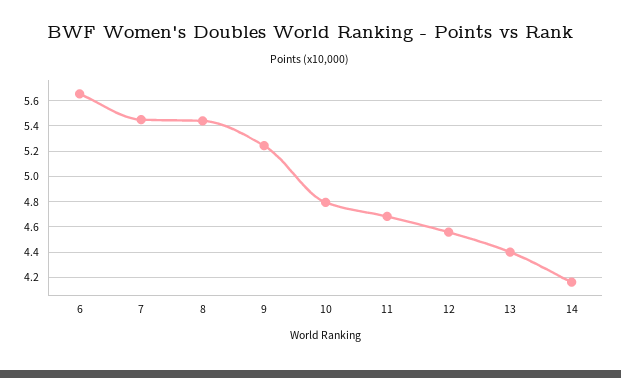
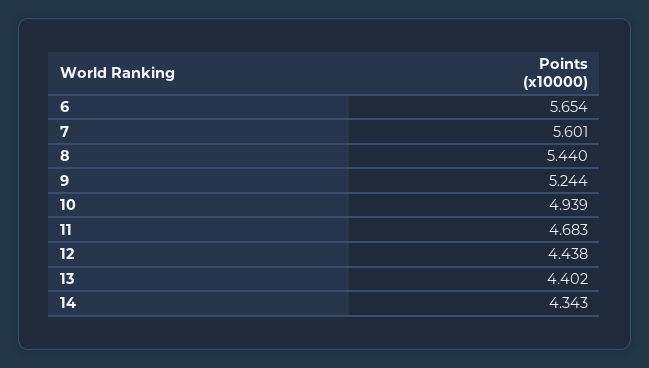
7: 5.45 -> 5.601
10: 4.8 -> 4.939
12: 4.55 -> 4.438
14: 4.15 -> 4.343

